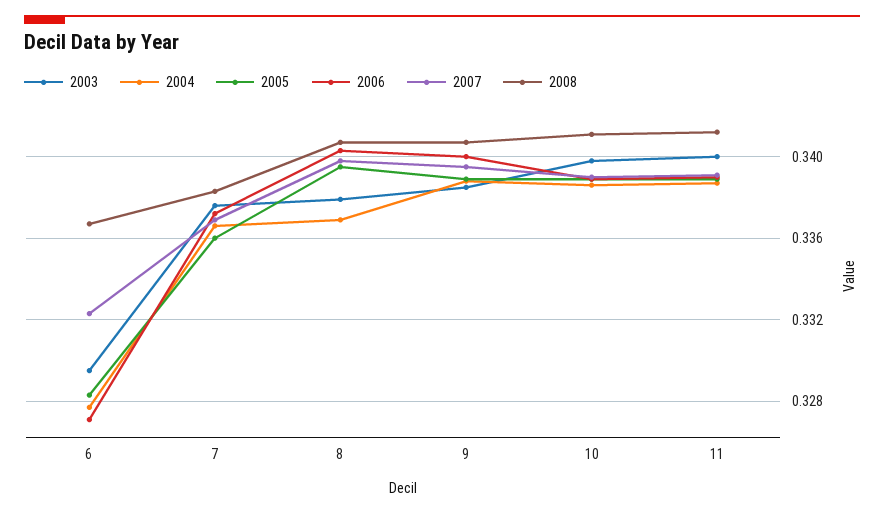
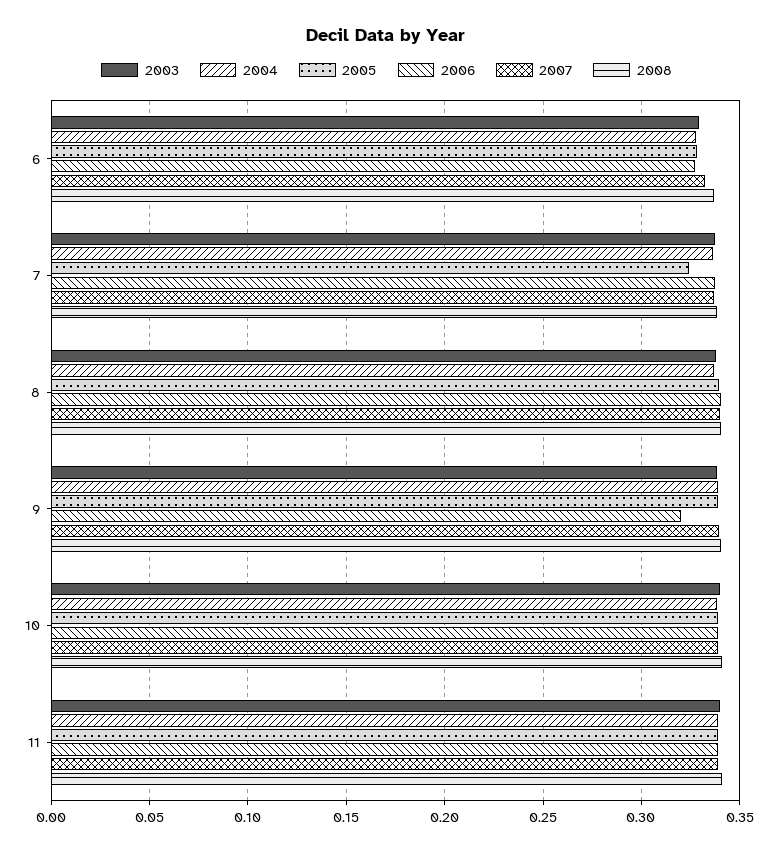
2005, 7: 0.336 -> 0.325
2006, 9: 0.34 -> 0.32

